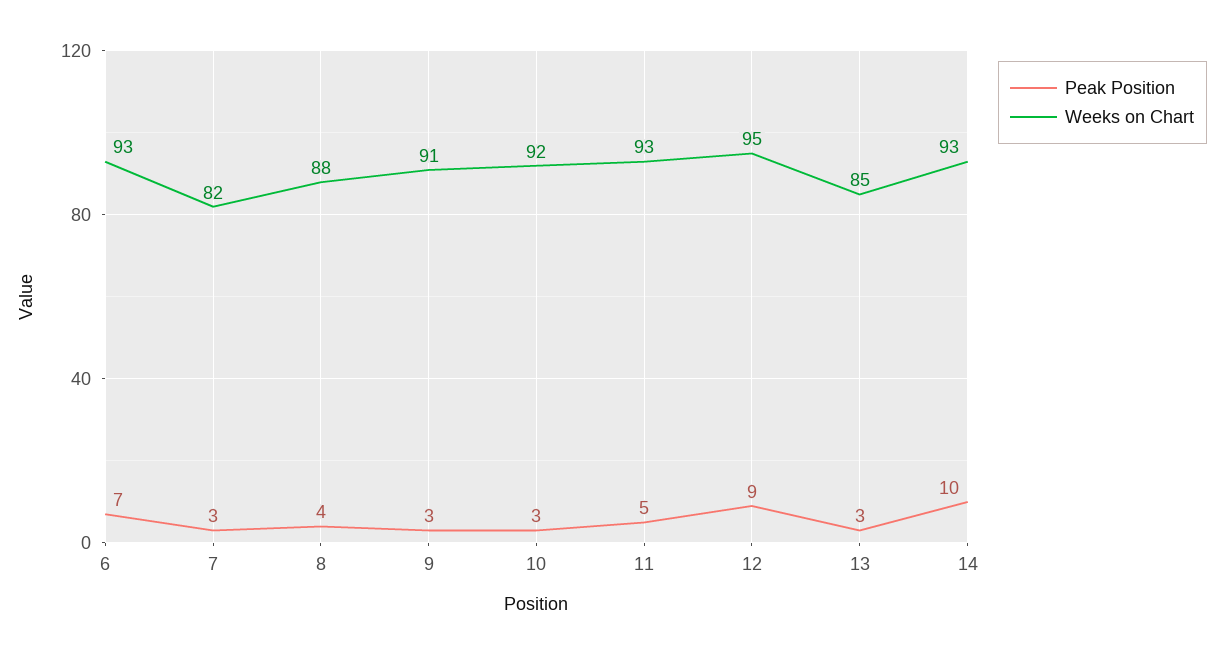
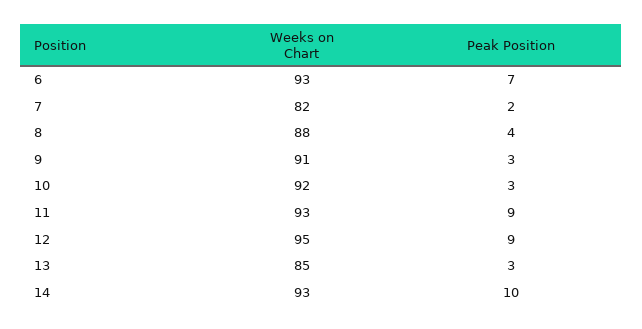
Peak Position, 7: 3 -> 2
Peak Position, 11: 5 -> 9

